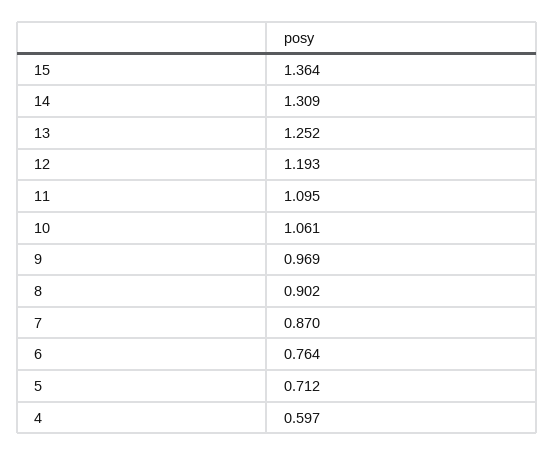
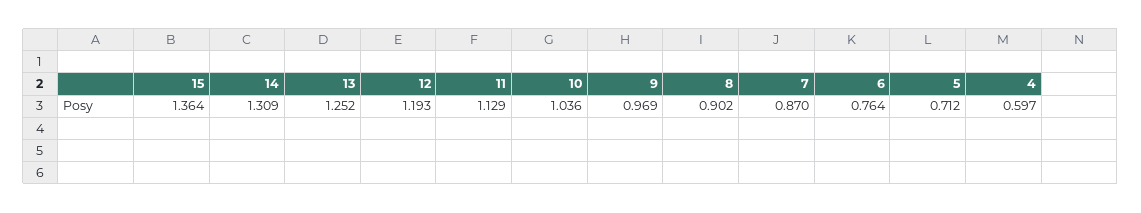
11: 1.095 -> 1.129
10: 1.061 -> 1.036

